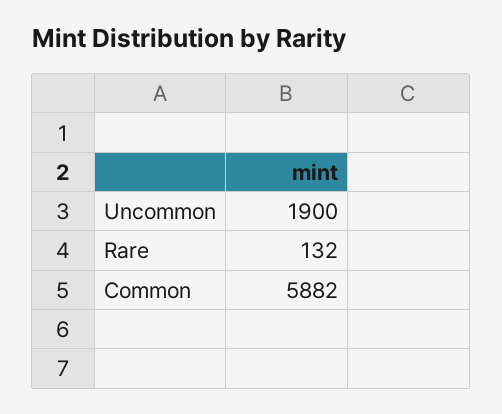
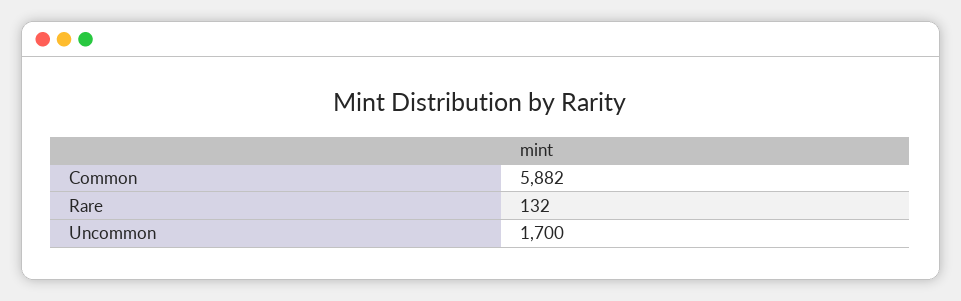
Uncommon: 1900 -> 1700

